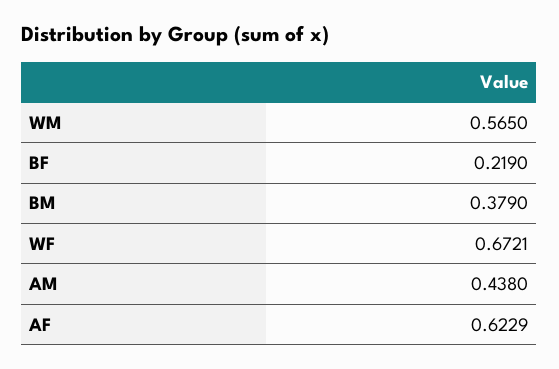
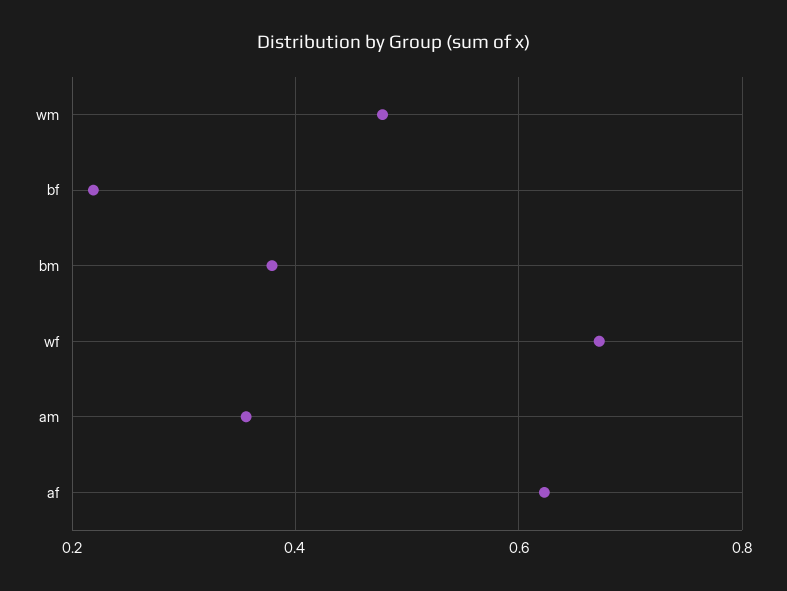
WM: 0.565 -> 0.48
AM: 0.438 -> 0.36

